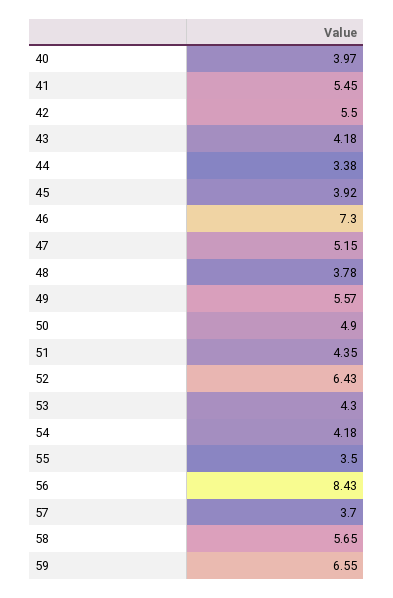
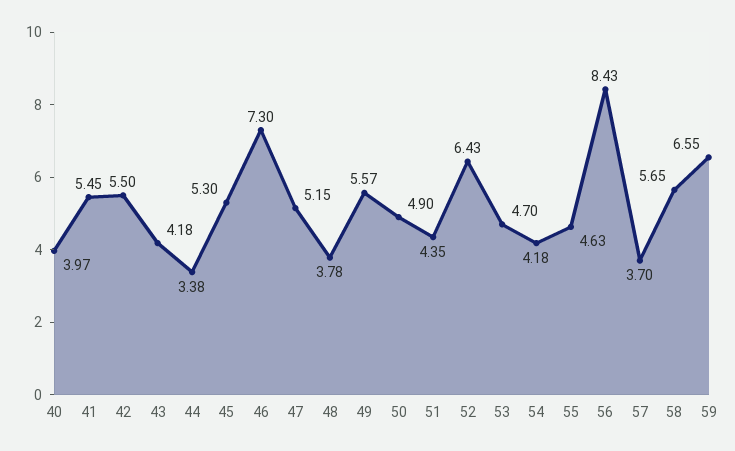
45: 3.92 -> 5.3
53: 4.3 -> 4.7
55: 3.5 -> 4.63

